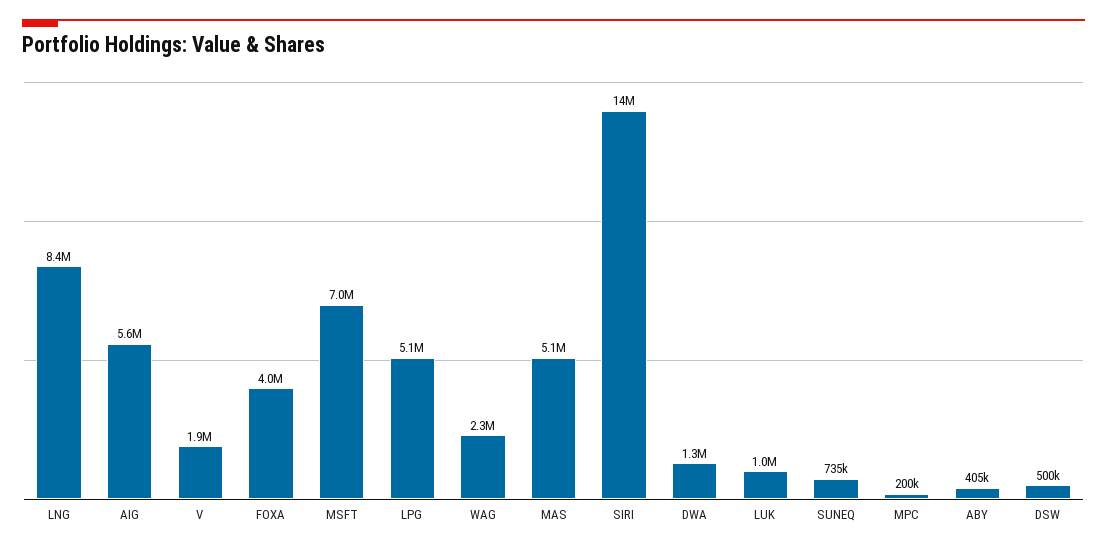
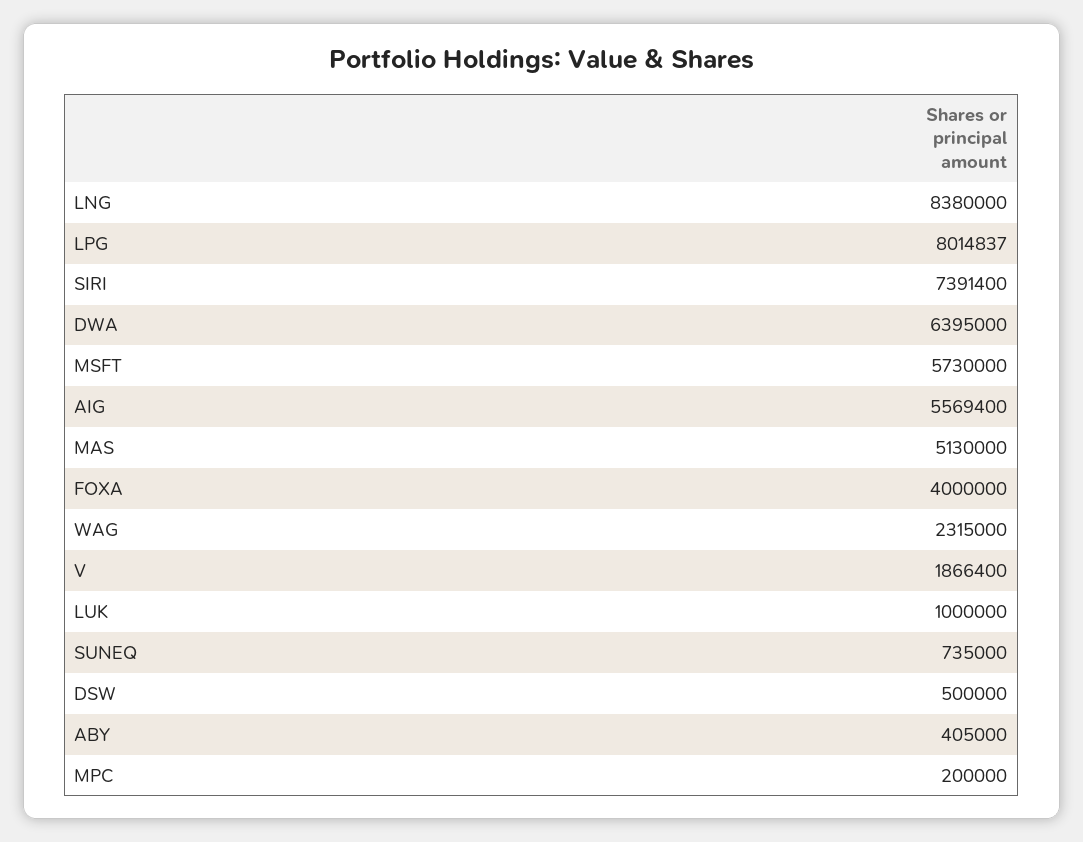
MSFT: 7000000 -> 5730000
LPG: 5100000 -> 8014837
SIRI: 14000000 -> 7391400
DWA: 1300000 -> 6395000

